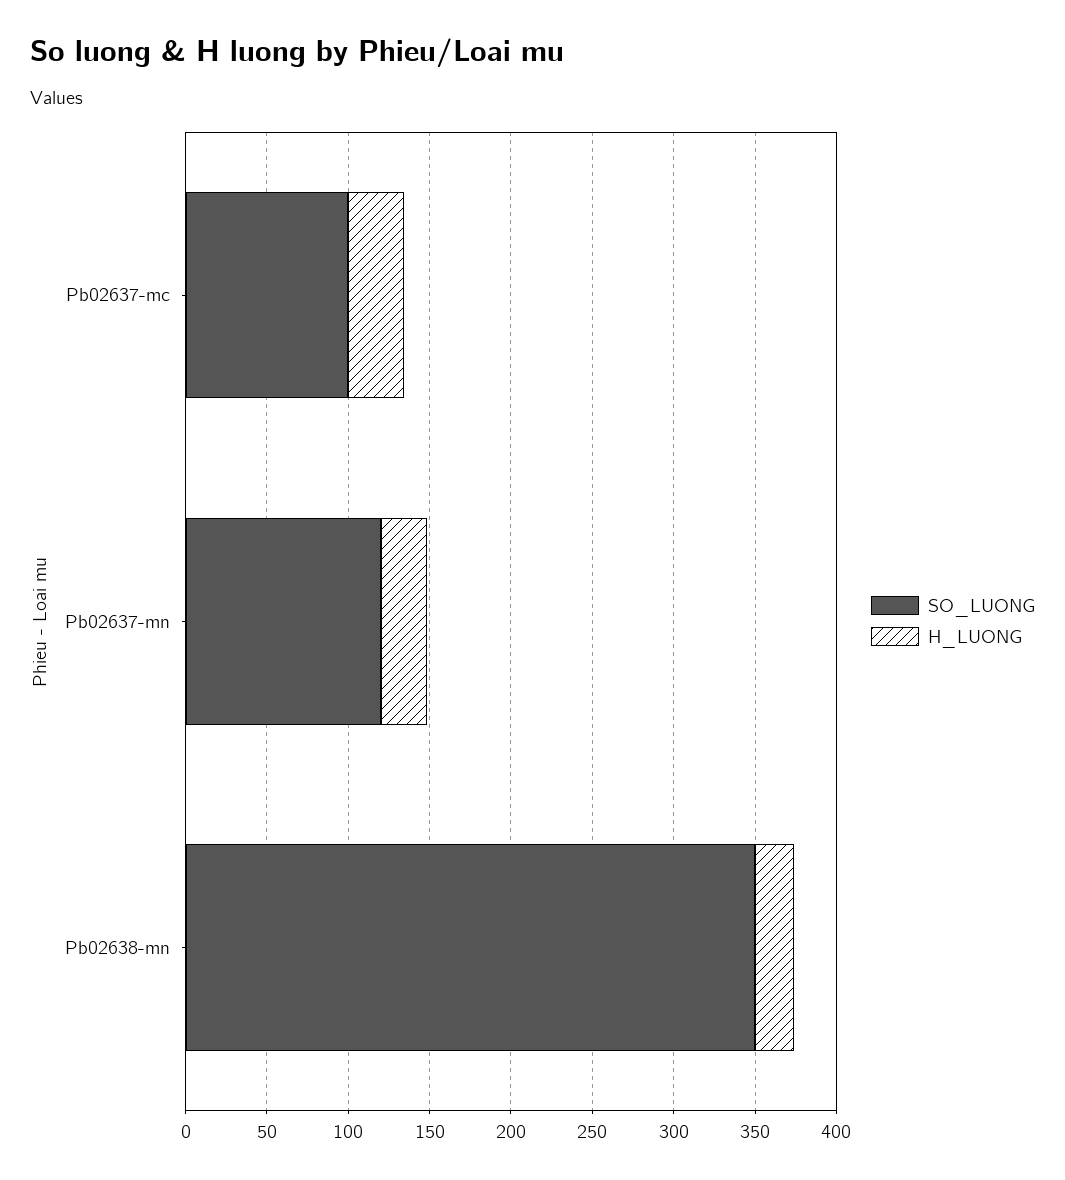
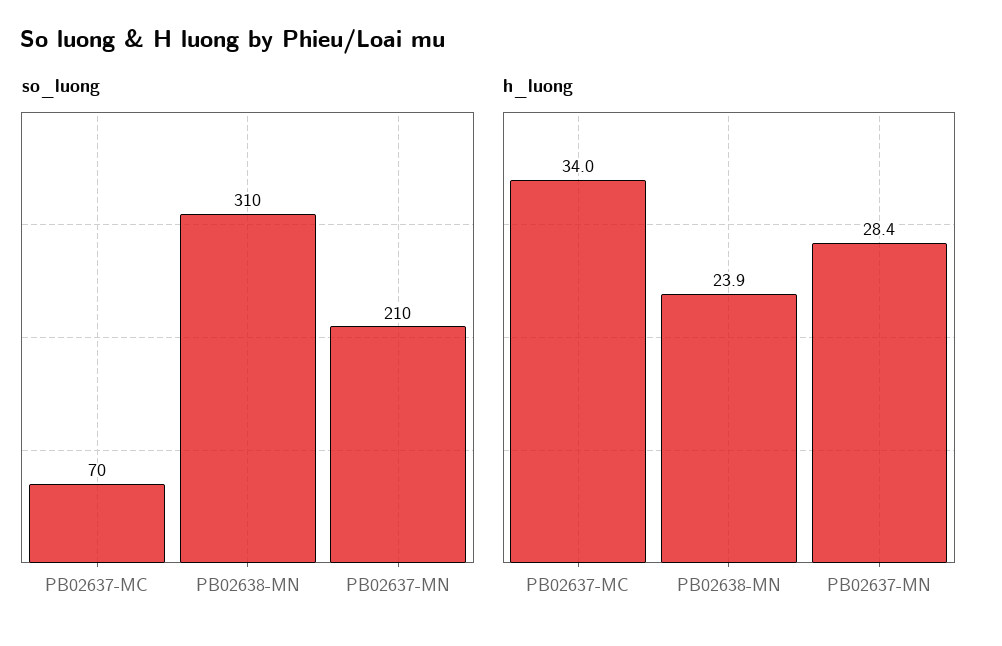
SO_LUONG, Pb02637-mc: 100 -> 70
SO_LUONG, Pb02637-mn: 120 -> 210
SO_LUONG, Pb02638-mn: 350 -> 310

